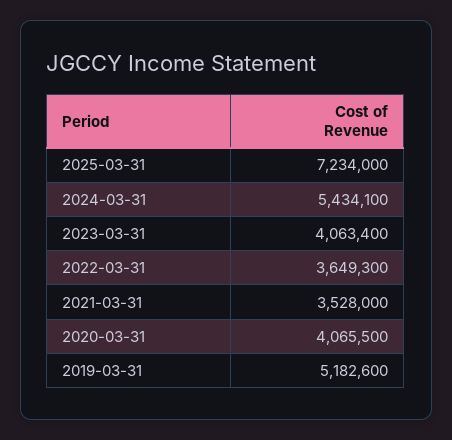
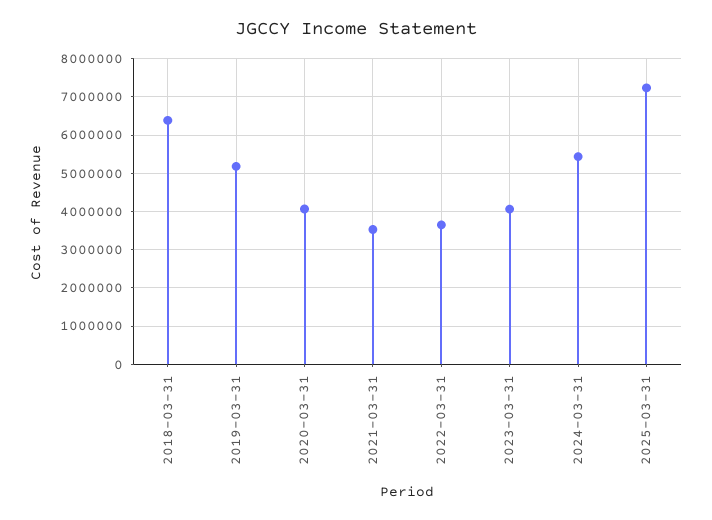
2018-03-31: none -> 6400000

